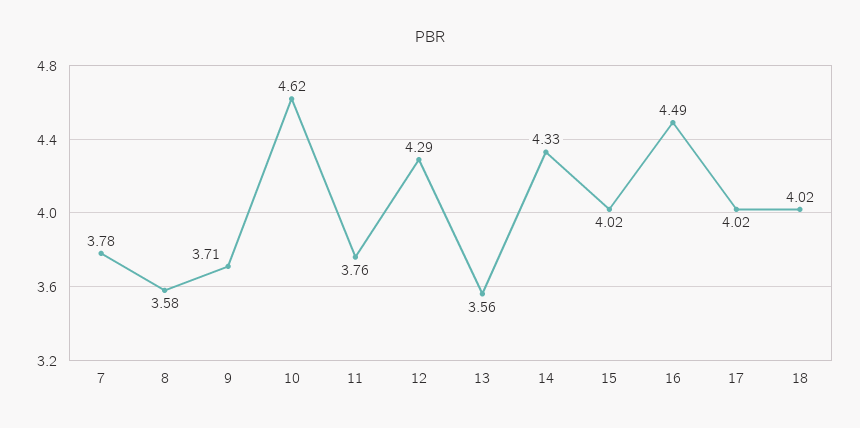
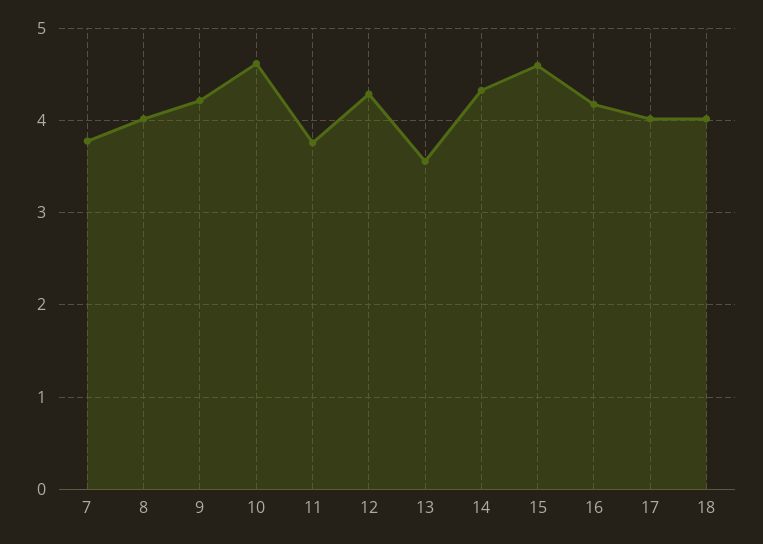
8: 3.58 -> 4
9: 3.71 -> 4.2
15: 4.02 -> 4.6
16: 4.49 -> 4.2

